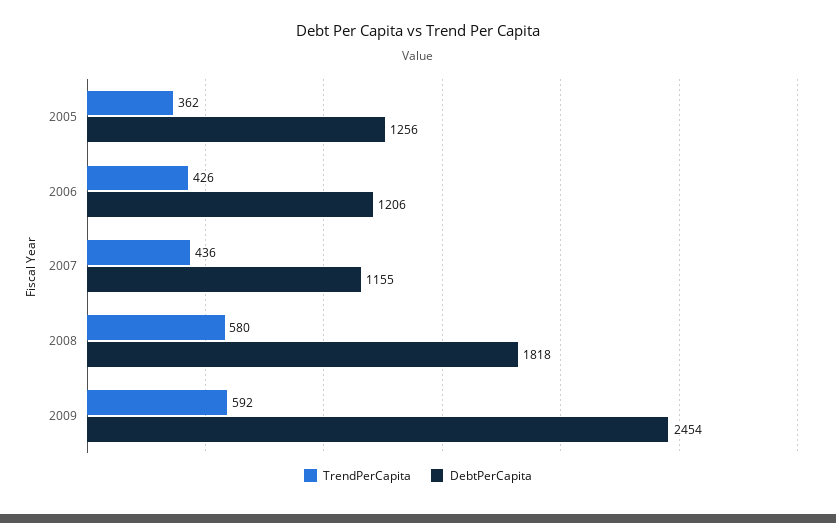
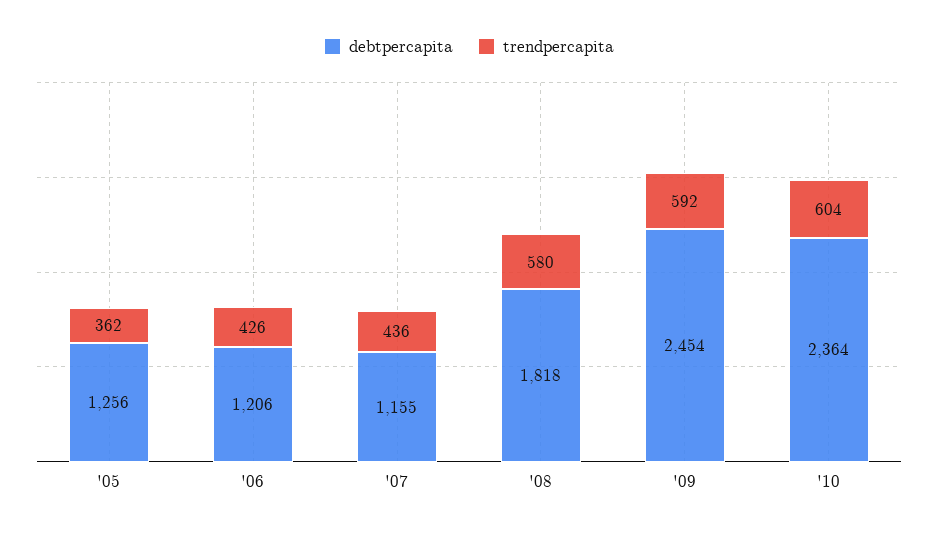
DebtPerCapita, '10: none -> 2364
TrendPerCapita, '10: none -> 604

